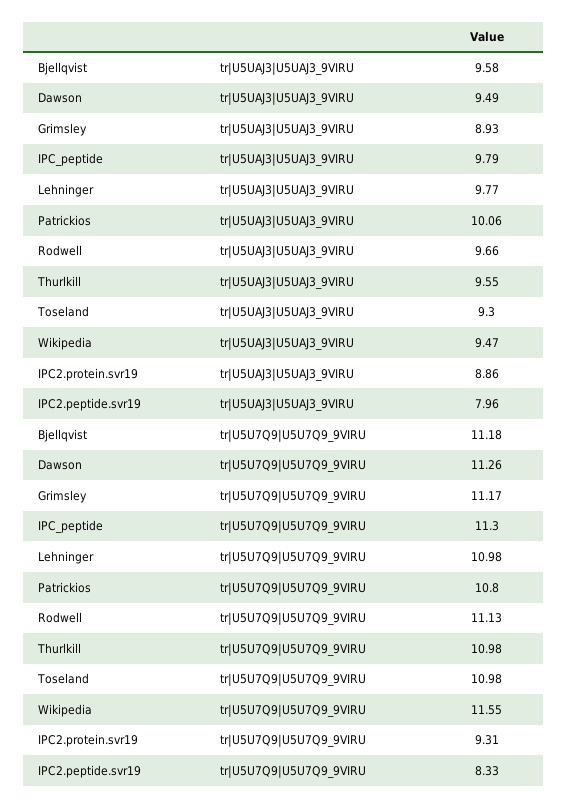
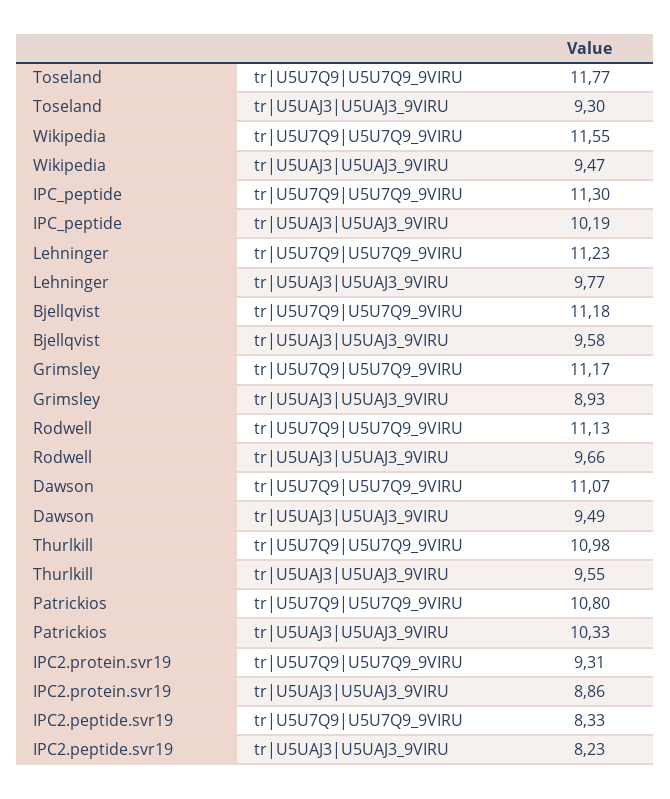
IPC_peptide, tr|U5UAJ3|U5UAJ3_9VIRU: 9.79 -> 10.19
Patrickios, tr|U5UAJ3|U5UAJ3_9VIRU: 10.06 -> 10.33
IPC2.peptide.svr19, tr|U5UAJ3|U5UAJ3_9VIRU: 7.96 -> 8.23
Dawson, tr|U5U7Q9|U5U7Q9_9VIRU: 11.26 -> 11.07
Lehninger, tr|U5U7Q9|U5U7Q9_9VIRU: 10.98 -> 11.23
Toseland, tr|U5U7Q9|U5U7Q9_9VIRU: 10.98 -> 11.77

